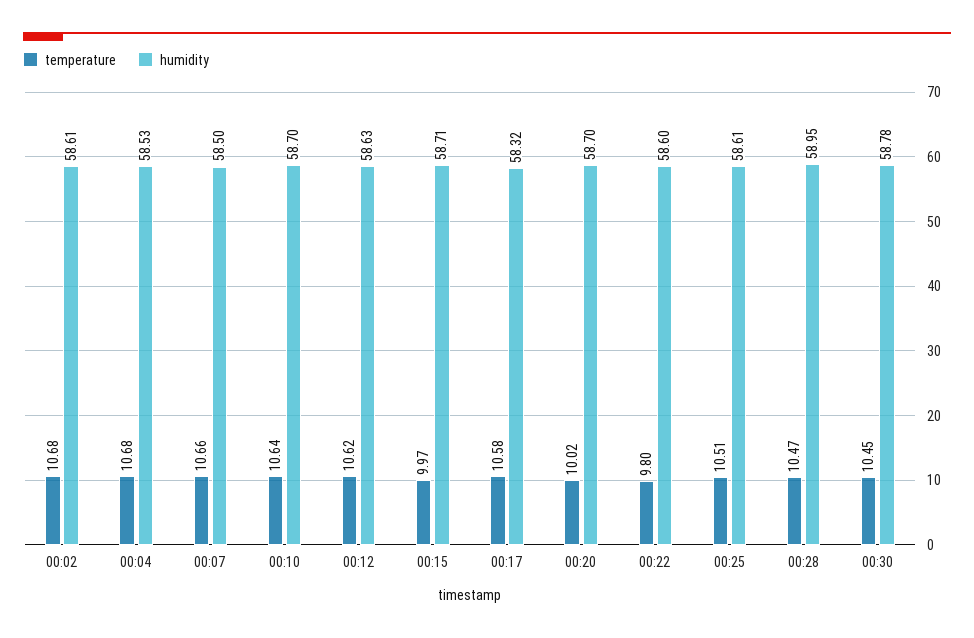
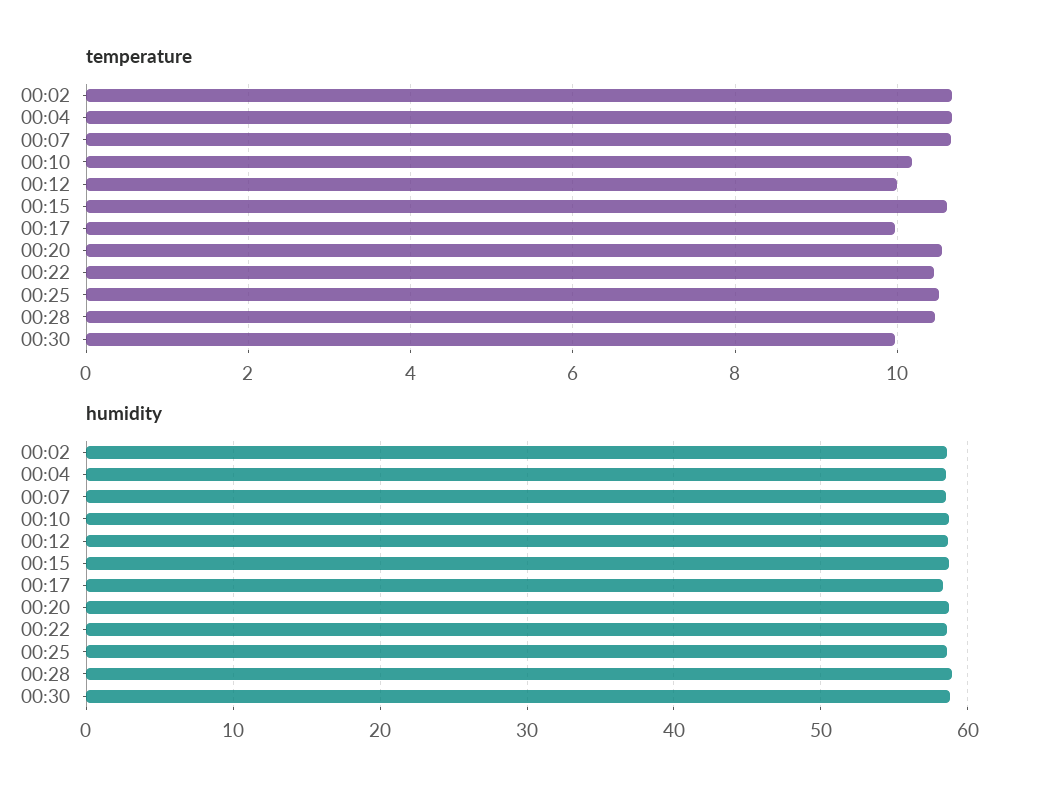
temperature, 00:10: 10.64 -> 10.2
temperature, 00:12: 10.62 -> 10
temperature, 00:15: 9.97 -> 10.6
temperature, 00:17: 10.58 -> 10
temperature, 00:20: 10.02 -> 10.6
temperature, 00:22: 9.8 -> 10.4
temperature, 00:30: 10.45 -> 10

